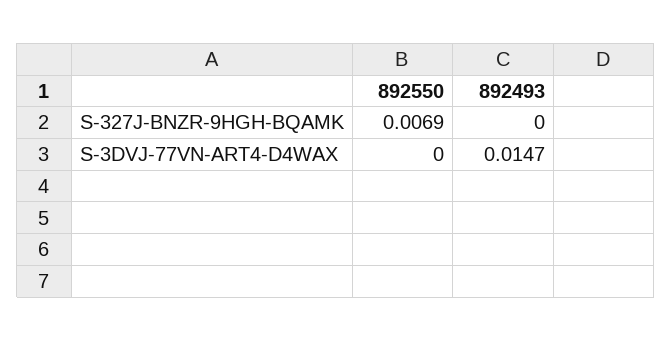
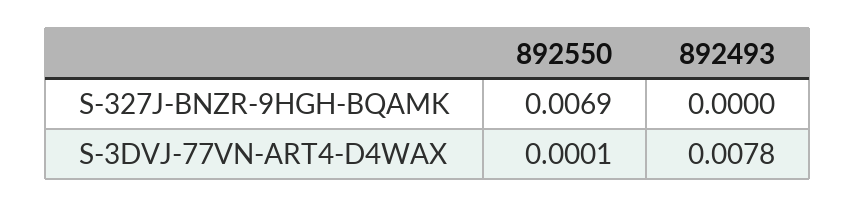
892550, S-3DVJ-77VN-ART4-D4WAX: 0 -> 0.0001
892493, S-3DVJ-77VN-ART4-D4WAX: 0.0147 -> 0.0078

